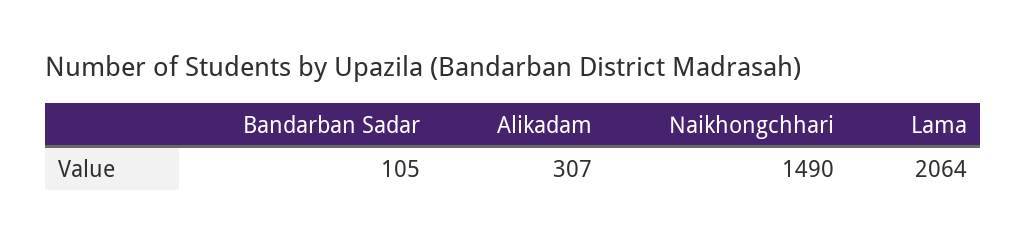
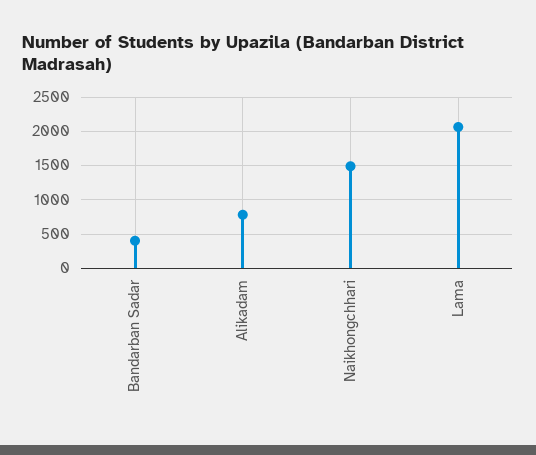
Bandarban Sadar: 105 -> 400
Alikadam: 307 -> 800

